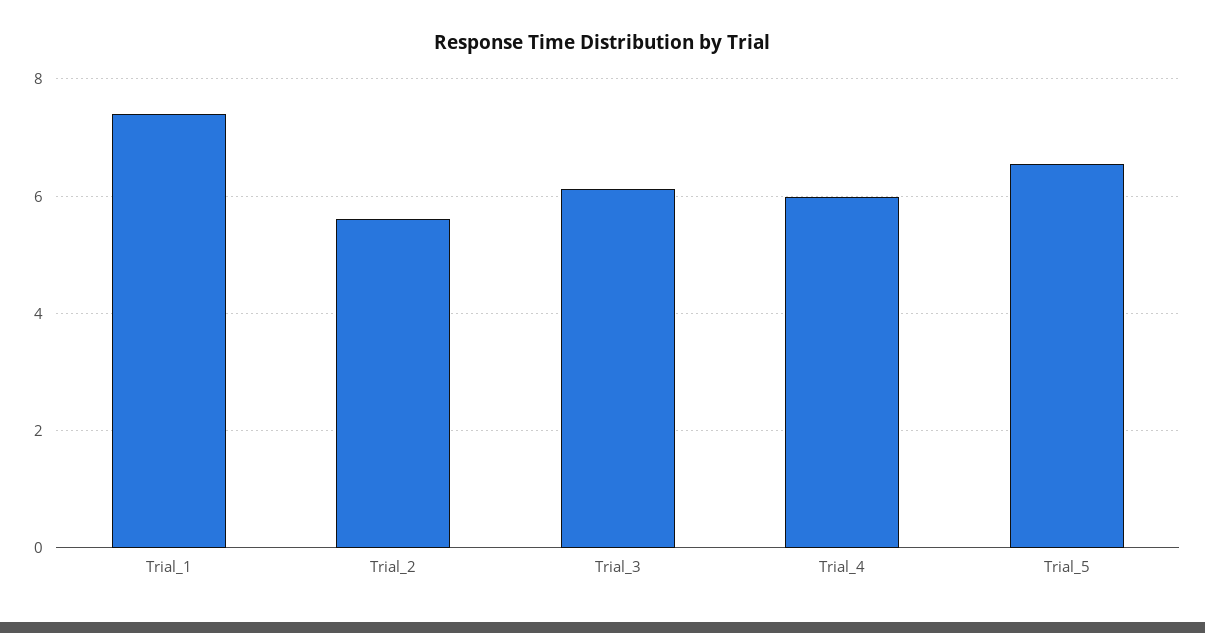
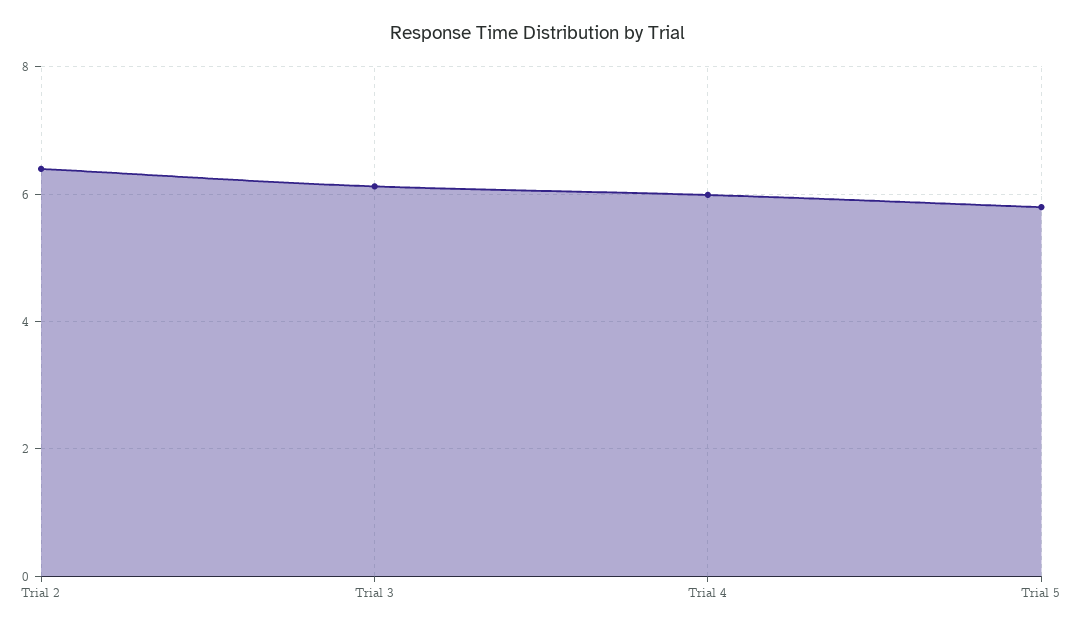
Trial_1: 7.4 -> none
Trial_2: 5.6 -> 6.4
Trial_5: 6.6 -> 5.8

